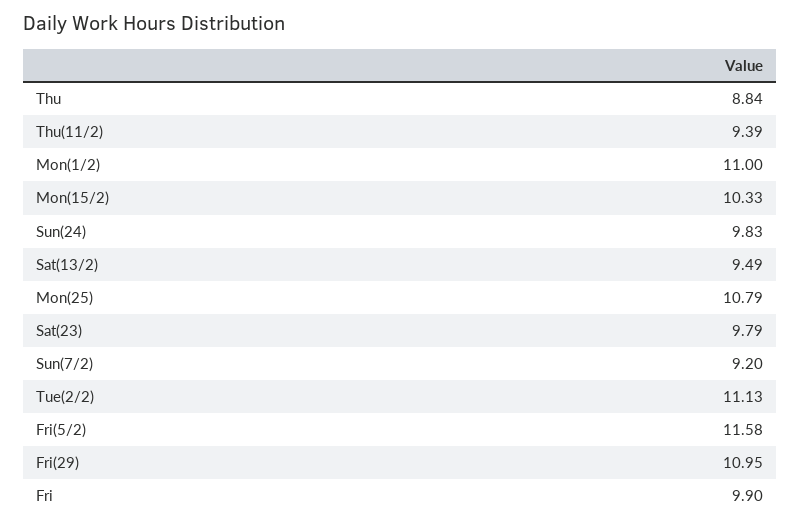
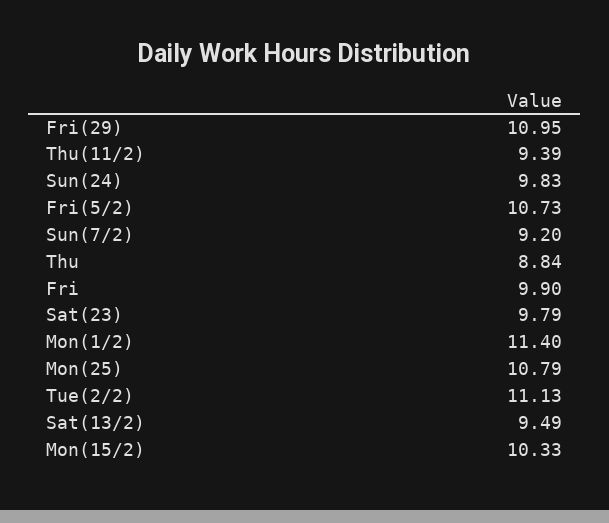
Mon(1/2): 11 -> 11.4
Fri(5/2): 11.58 -> 10.73

